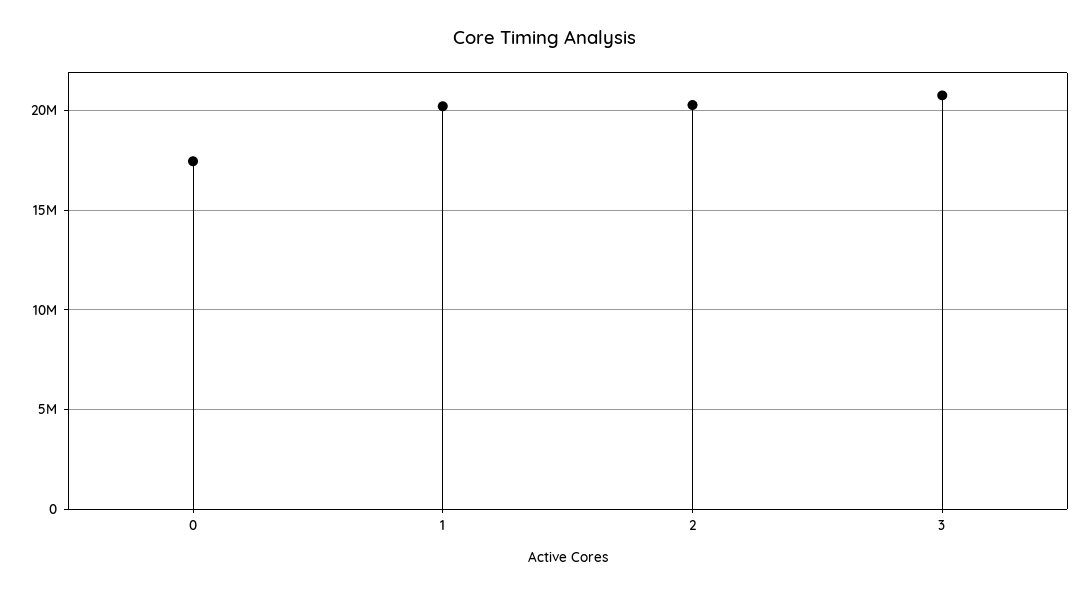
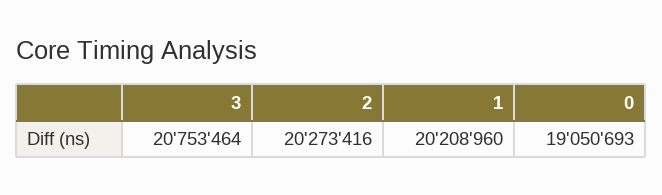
0: 17500000 -> 19050693

